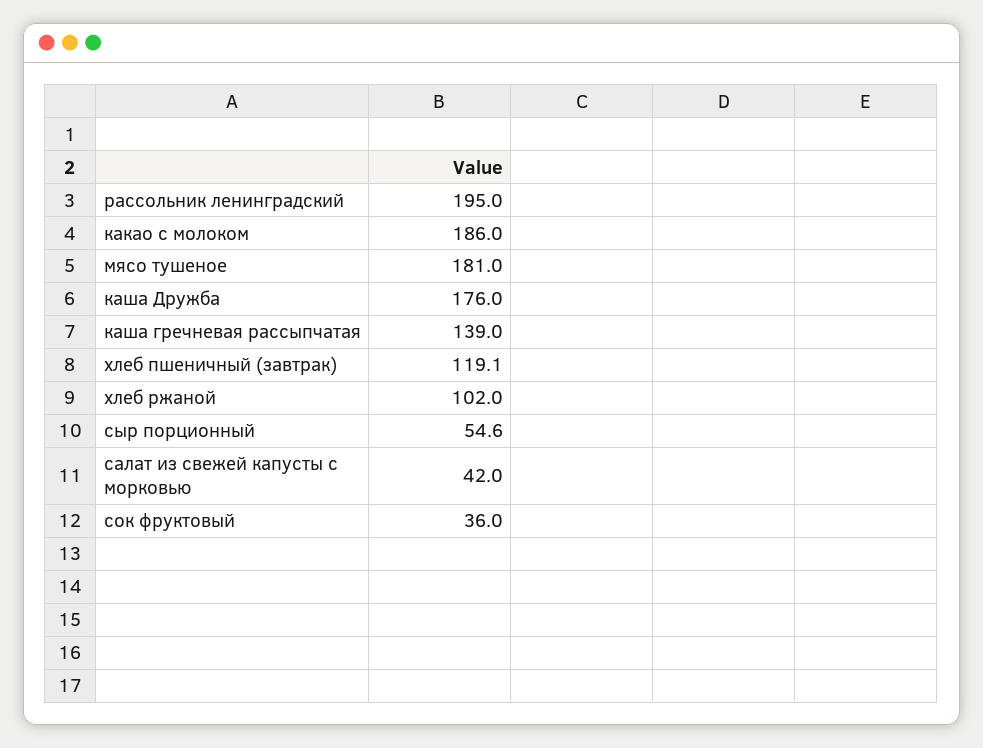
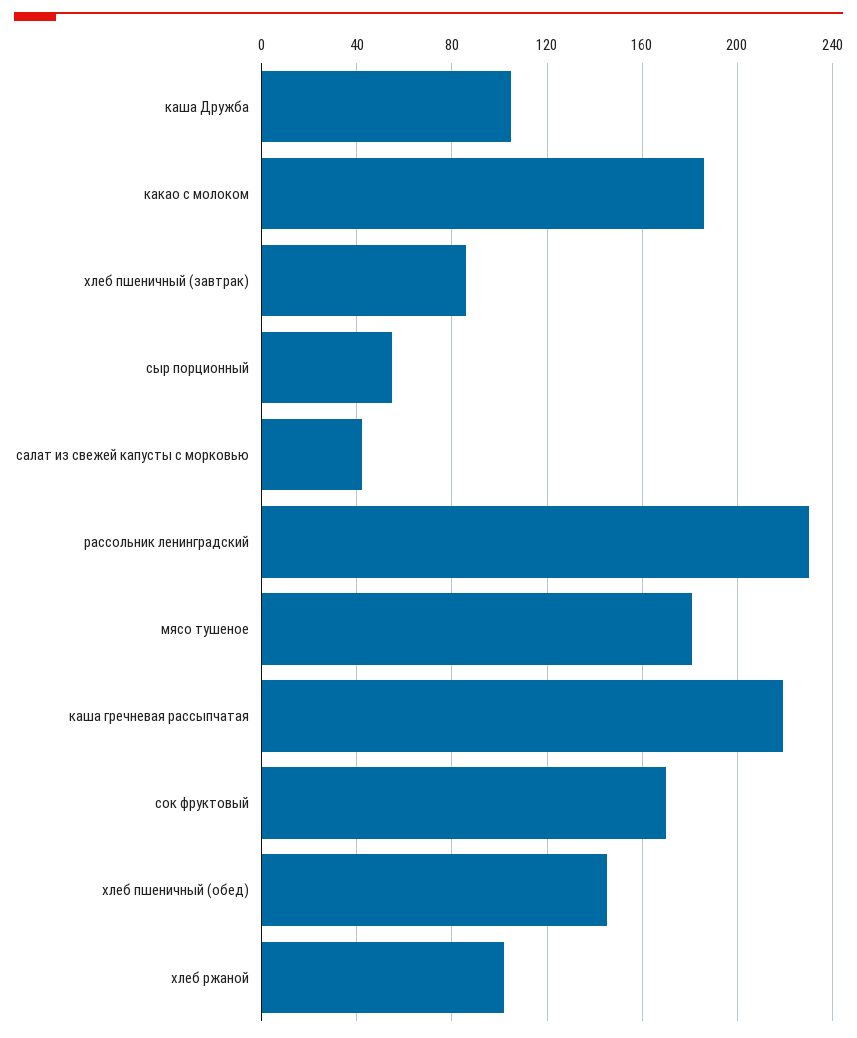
рассольник ленинградский: 195 -> 230
каша Дружба: 176 -> 105
каша гречневая рассыпчатая: 139 -> 220
хлеб пшеничный (завтрак): 119.1 -> 85
сок фруктовый: 36 -> 170
хлеб пшеничный (обед): none -> 145

